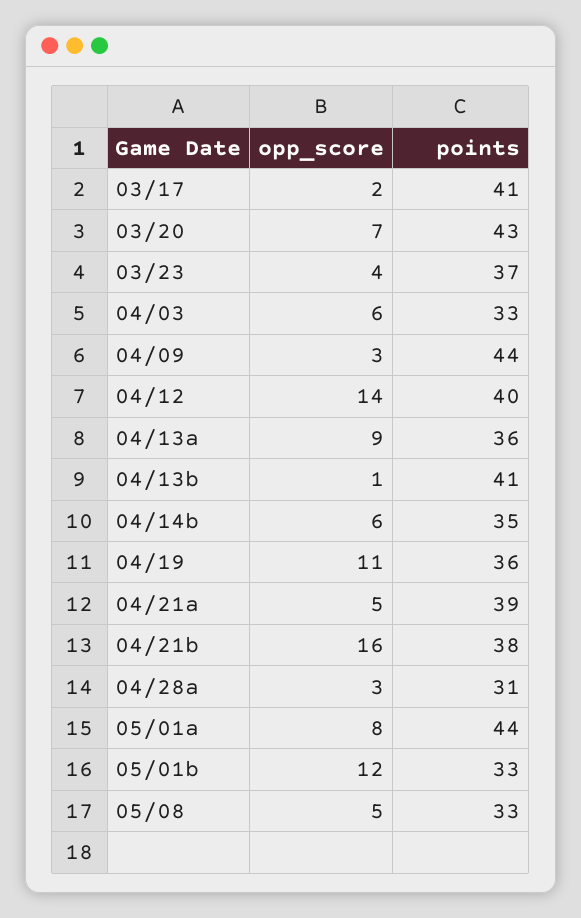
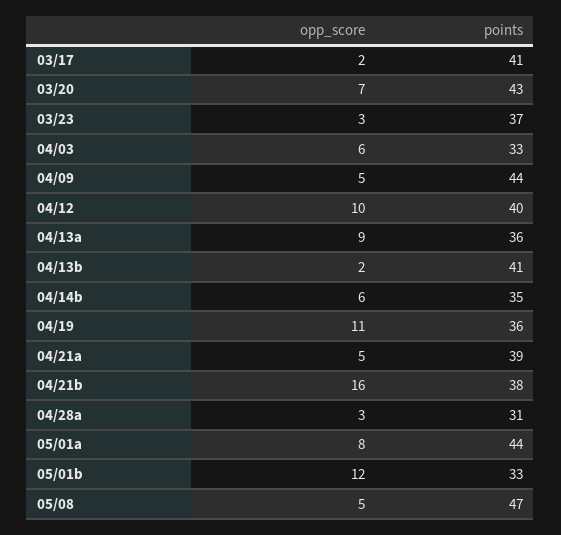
opp_score, 03/23: 4 -> 3
opp_score, 04/09: 3 -> 5
opp_score, 04/12: 14 -> 10
opp_score, 04/13b: 1 -> 2
points, 05/08: 33 -> 47

